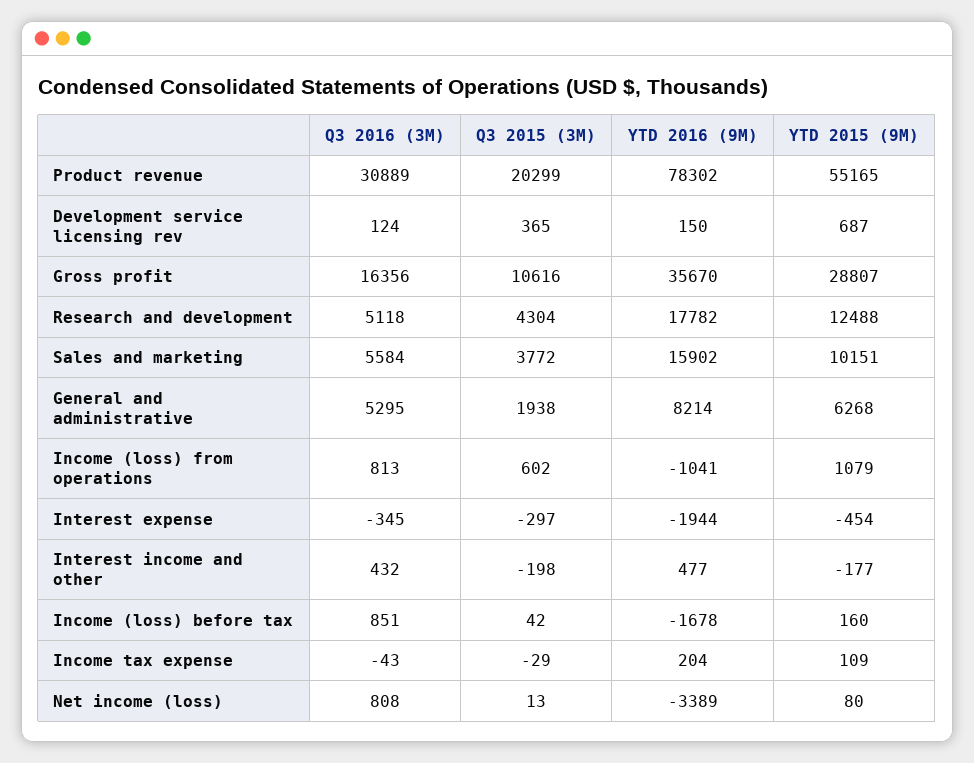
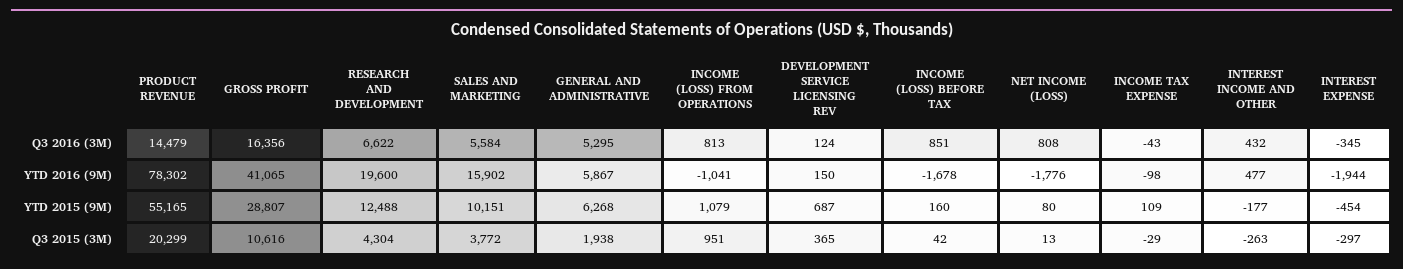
Q3 2016 (3M), Product revenue: 30889 -> 14479
YTD 2016 (9M), Gross profit: 35670 -> 41065
Q3 2016 (3M), Research and development: 5118 -> 6622
YTD 2016 (9M), Research and development: 17782 -> 19600
YTD 2016 (9M), General and administrative: 8214 -> 5867
Q3 2015 (3M), Income (loss) from operations: 602 -> 951
Q3 2015 (3M), Interest income and other: -198 -> -263
YTD 2016 (9M), Income tax expense: 204 -> -98
YTD 2016 (9M), Net income (loss): -3389 -> -1776

